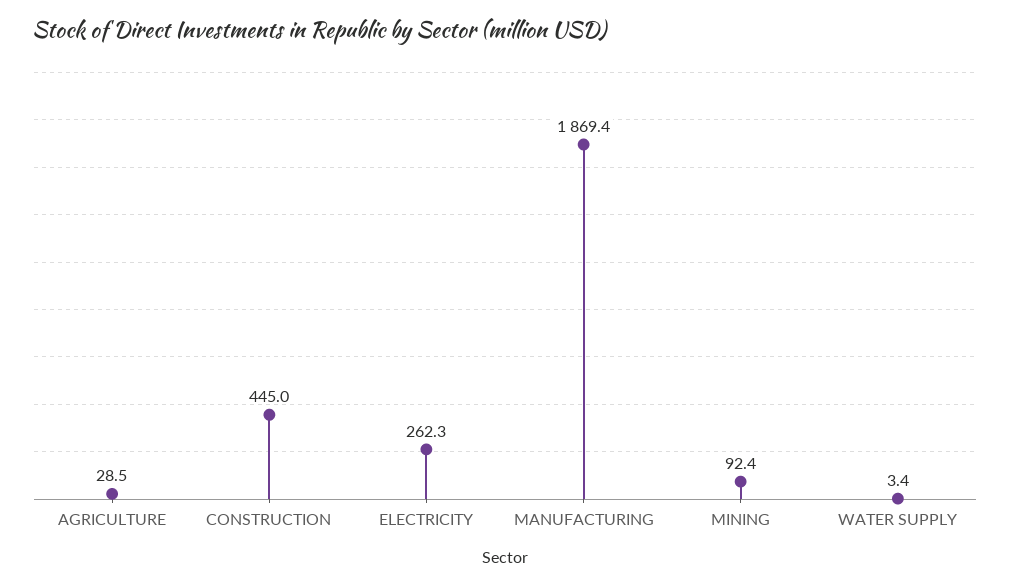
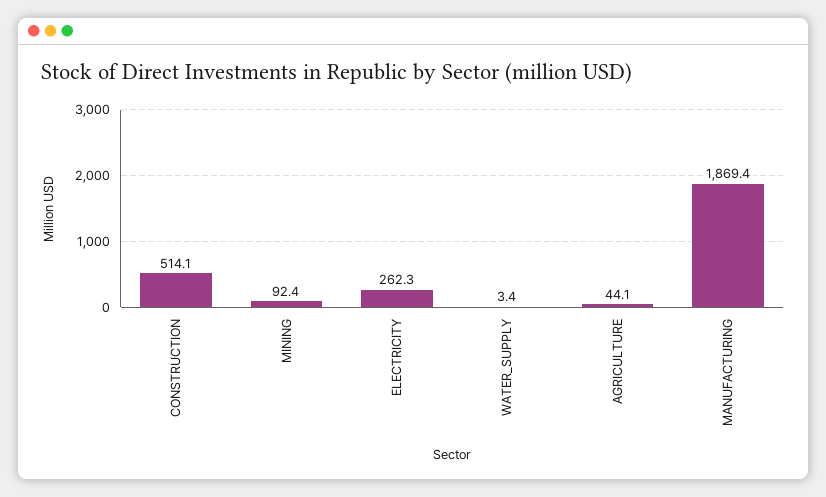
AGRICULTURE: 28.5 -> 44.1
CONSTRUCTION: 445 -> 514.1

